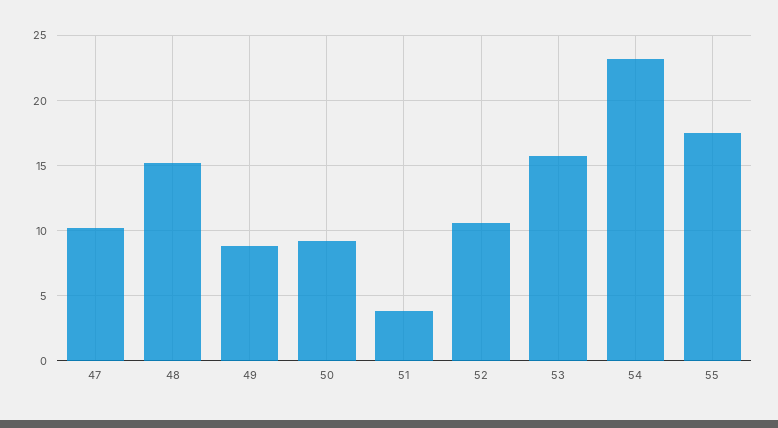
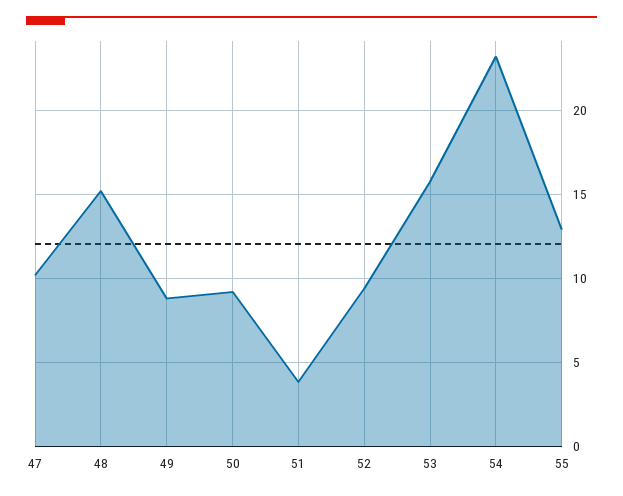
52: 10.5 -> 9.5
55: 17.5 -> 13

